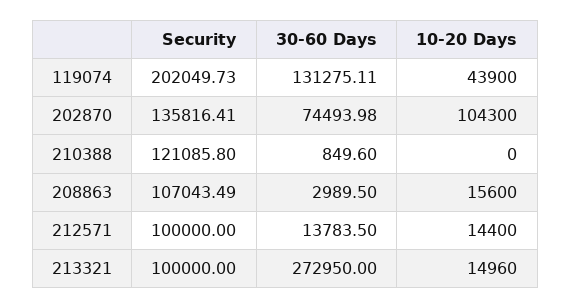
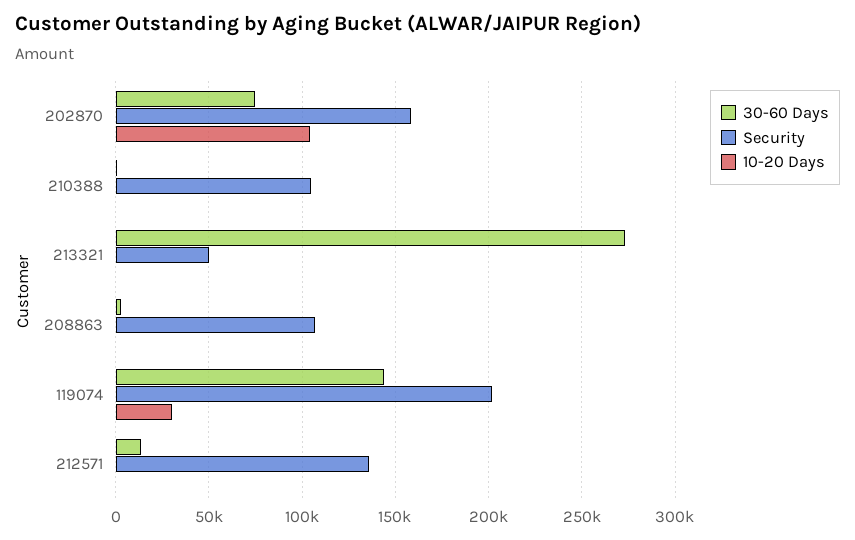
30-60 Days, 119074: 131275.11 -> 145000
10-20 Days, 119074: 43900 -> 30000
Security, 202870: 135816.41 -> 160000
Security, 210388: 121085.8 -> 105000
10-20 Days, 208863: 15600 -> 0
Security, 212571: 100000 -> 135000
10-20 Days, 212571: 14400 -> 0
Security, 213321: 100000 -> 50000
10-20 Days, 213321: 14960 -> 0

